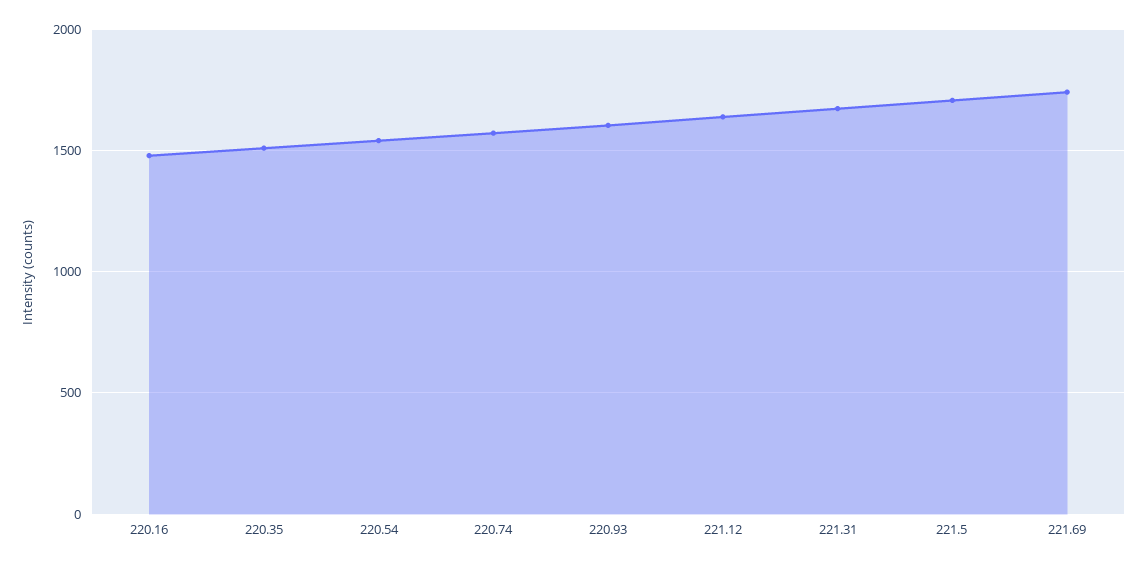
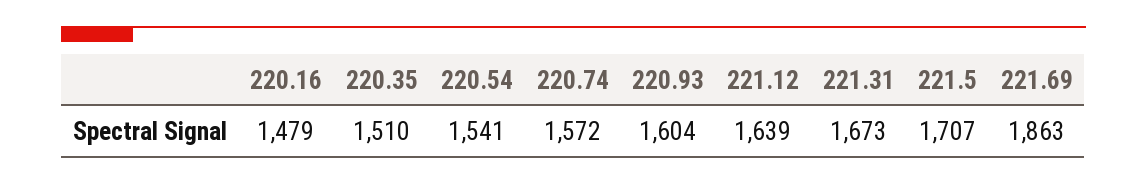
221.69: 1750 -> 1863

